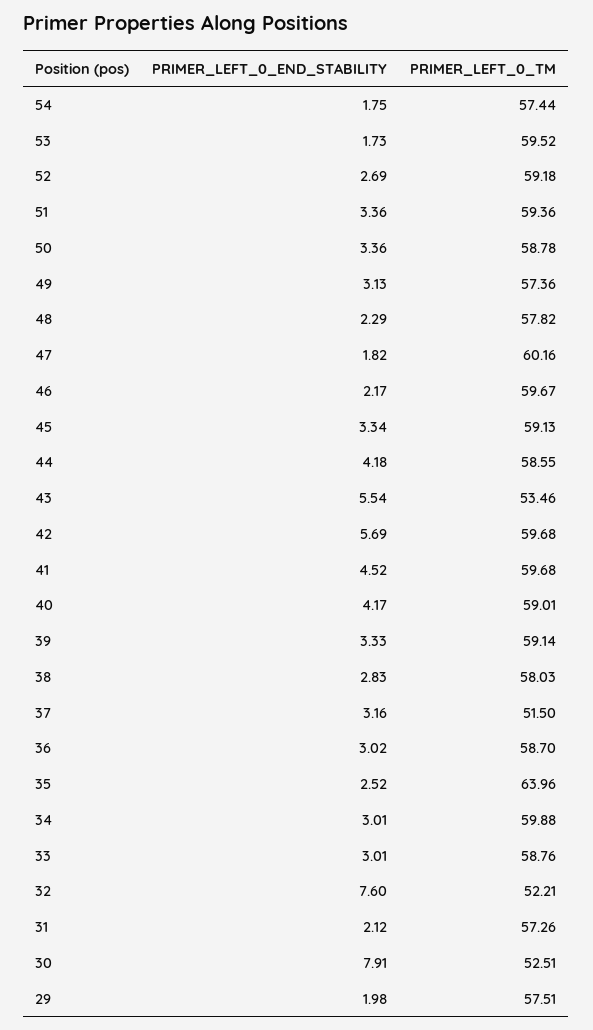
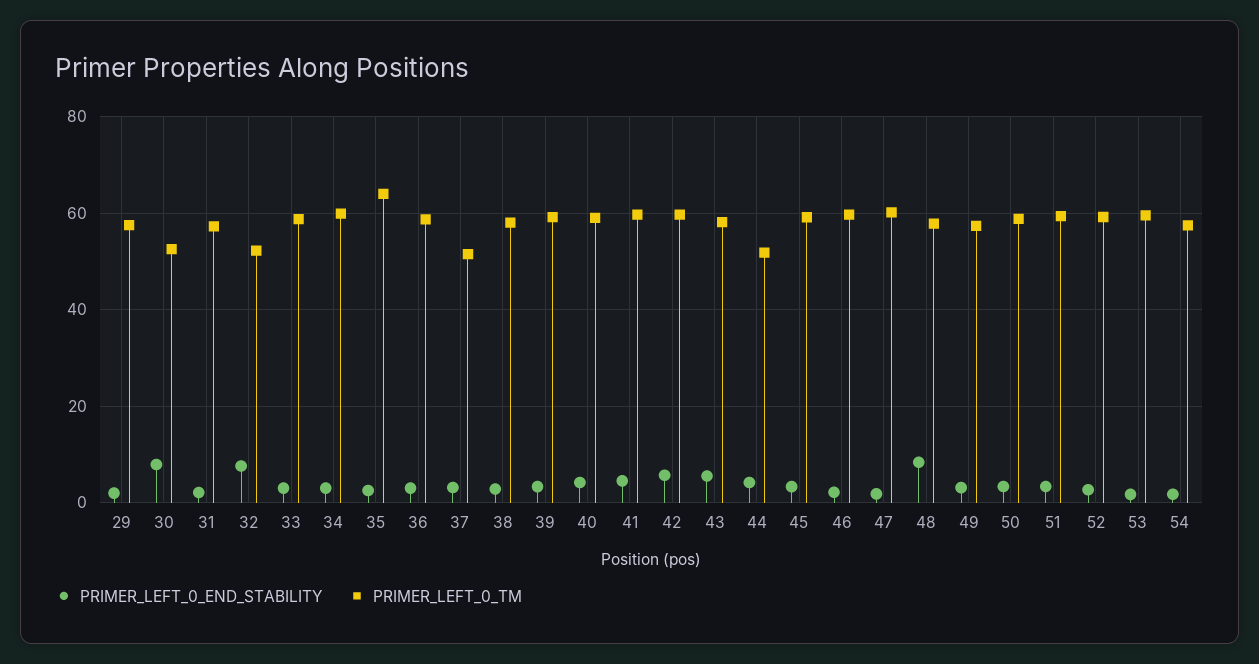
PRIMER_LEFT_0_END_STABILITY, 48: 2.29 -> 8
PRIMER_LEFT_0_TM, 44: 58.55 -> 52
PRIMER_LEFT_0_TM, 43: 53.46 -> 58

